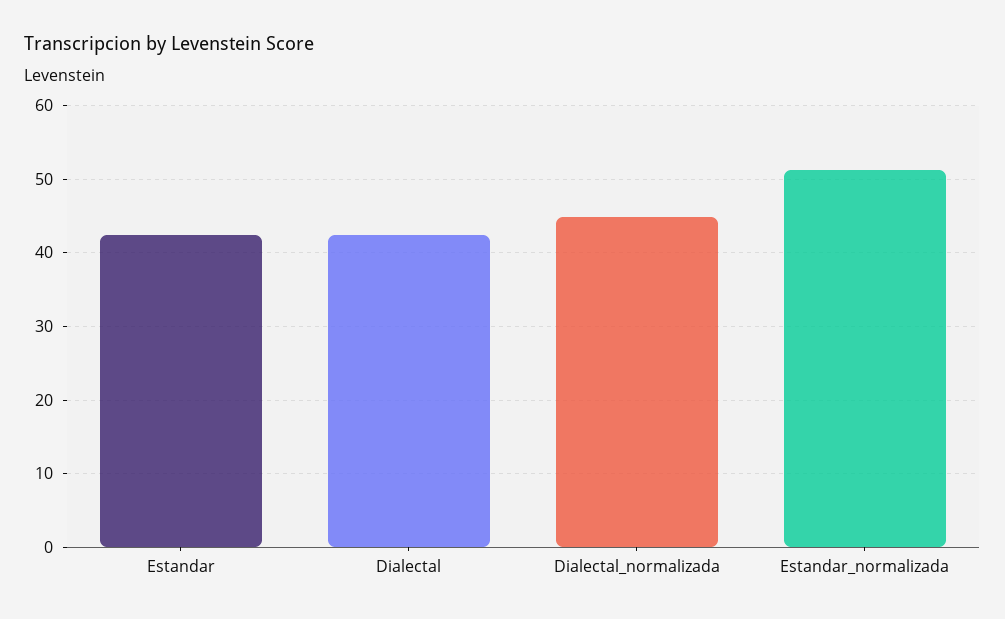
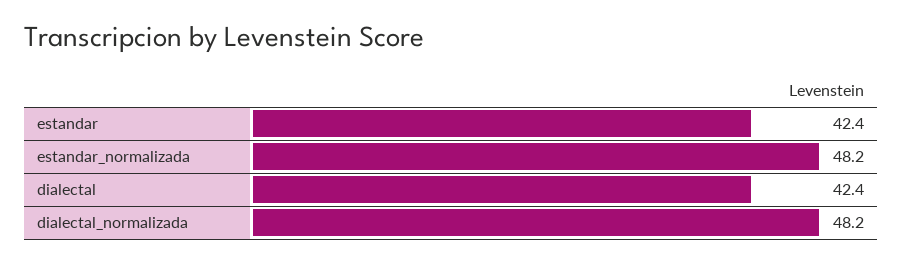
Dialectal_normalizada: 45 -> 48.2
Estandar_normalizada: 51 -> 48.2

